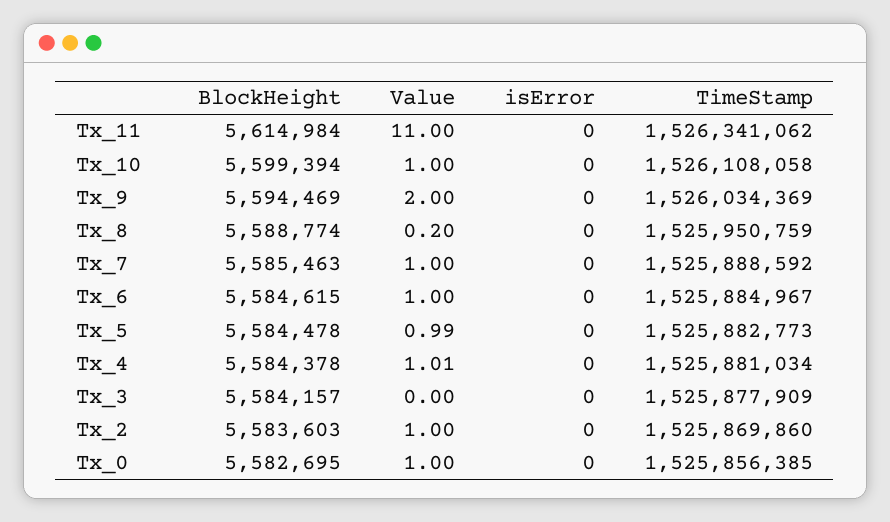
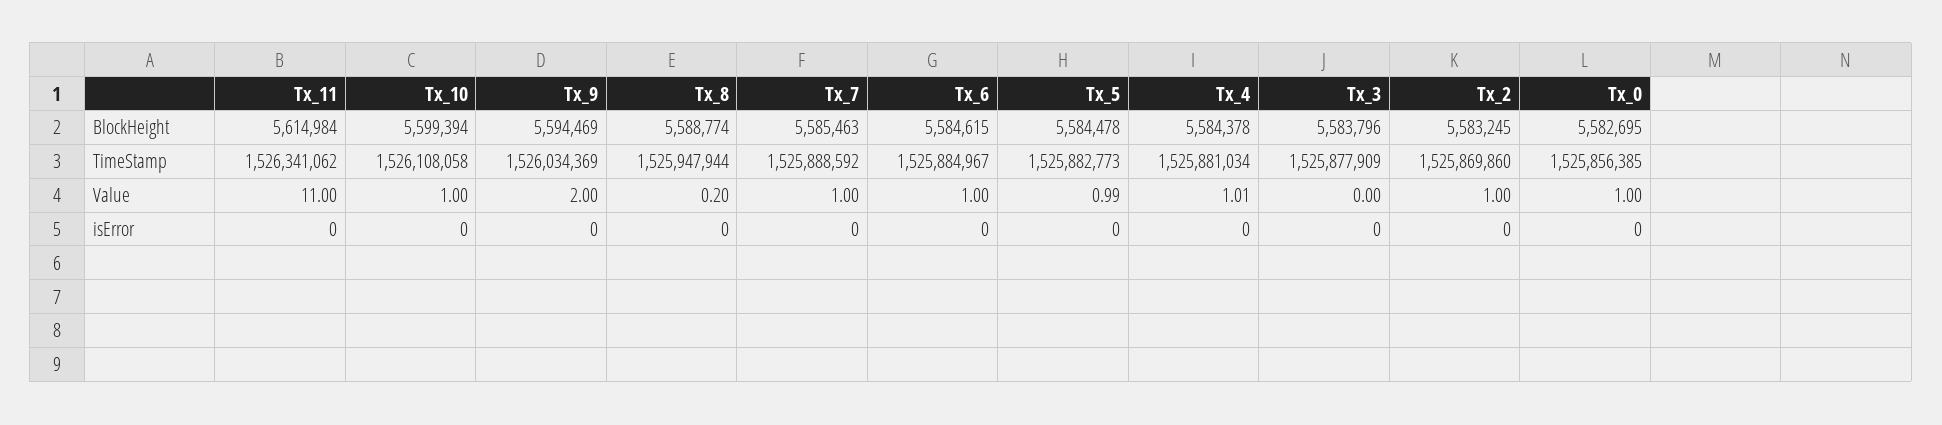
TimeStamp, Tx_8: 1525950759 -> 1525947944
BlockHeight, Tx_3: 5584157 -> 5583796
BlockHeight, Tx_2: 5583603 -> 5583245

